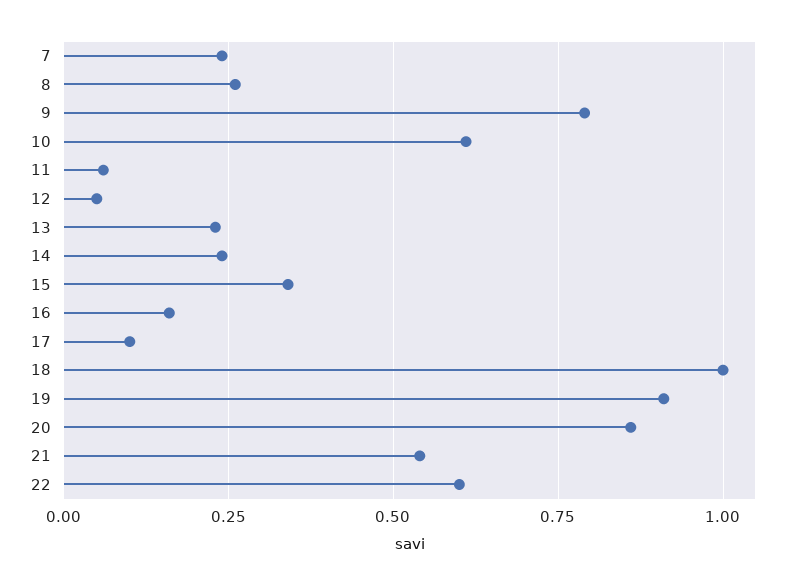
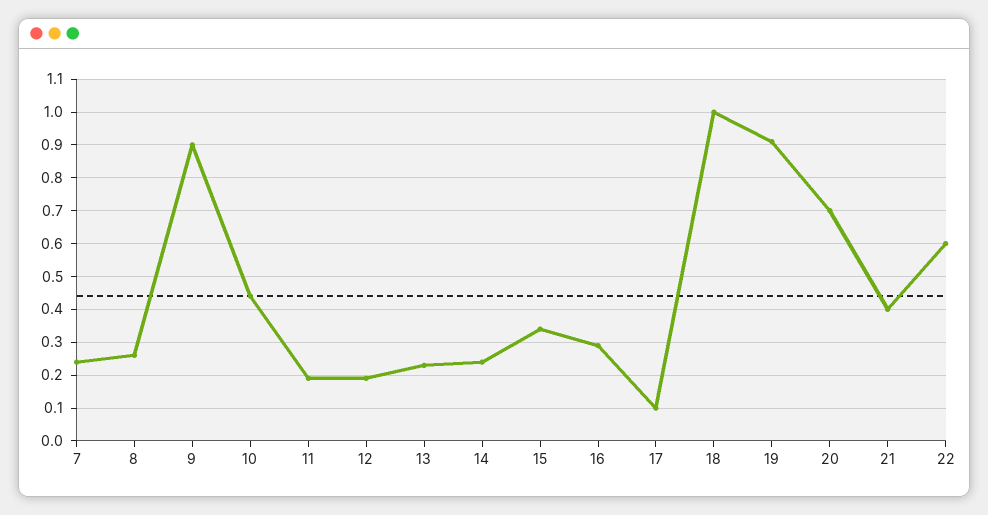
9: 0.8 -> 0.9
10: 0.6 -> 0.45
11: 0.05 -> 0.2
12: 0.05 -> 0.2
16: 0.15 -> 0.3
20: 0.85 -> 0.7
21: 0.55 -> 0.4

